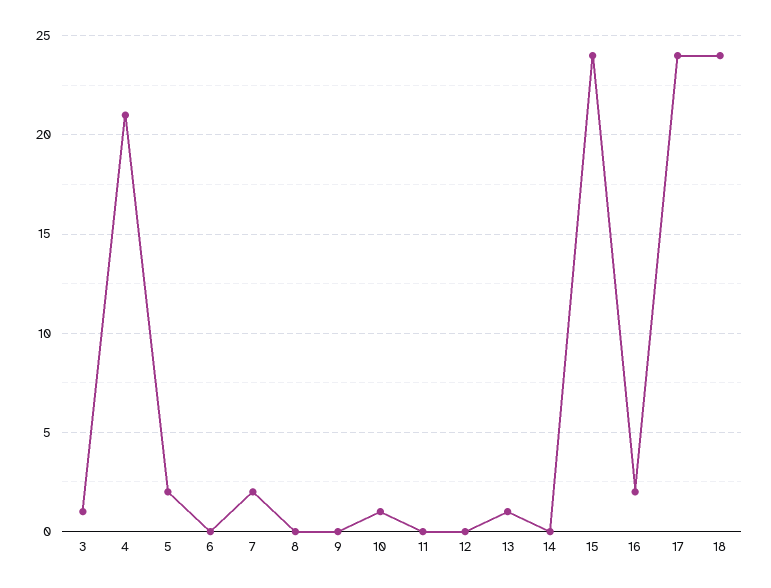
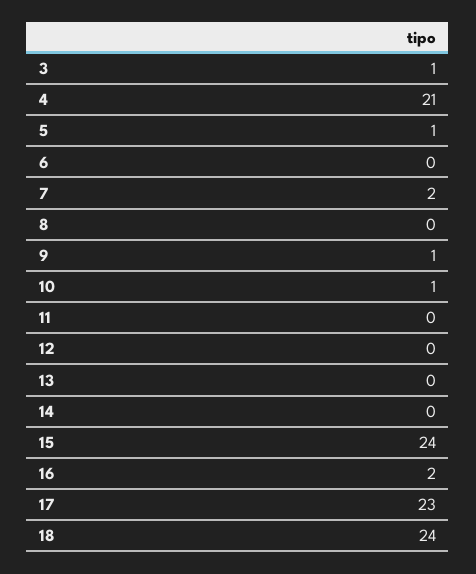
5: 2 -> 1
9: 0 -> 1
13: 1 -> 0
17: 24 -> 23

